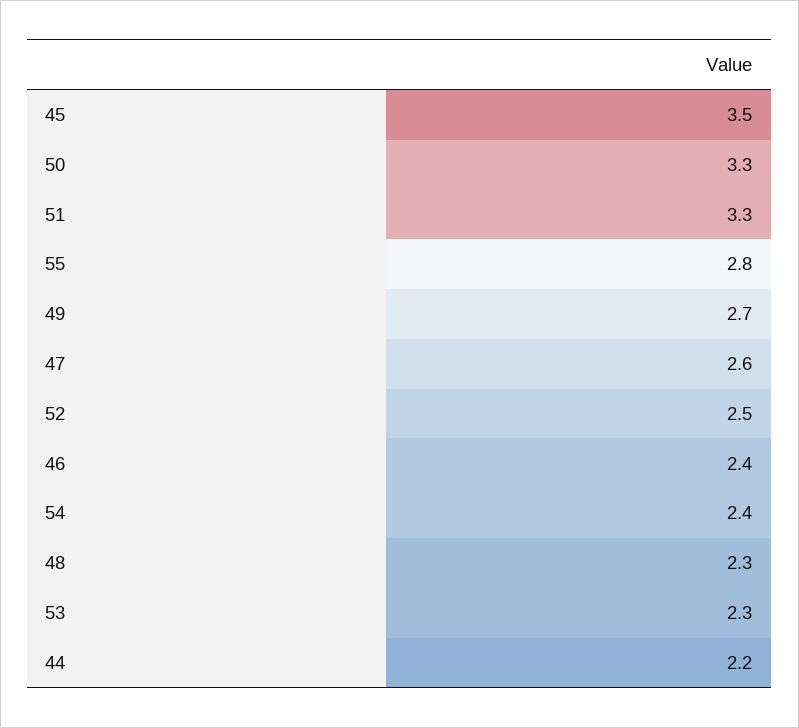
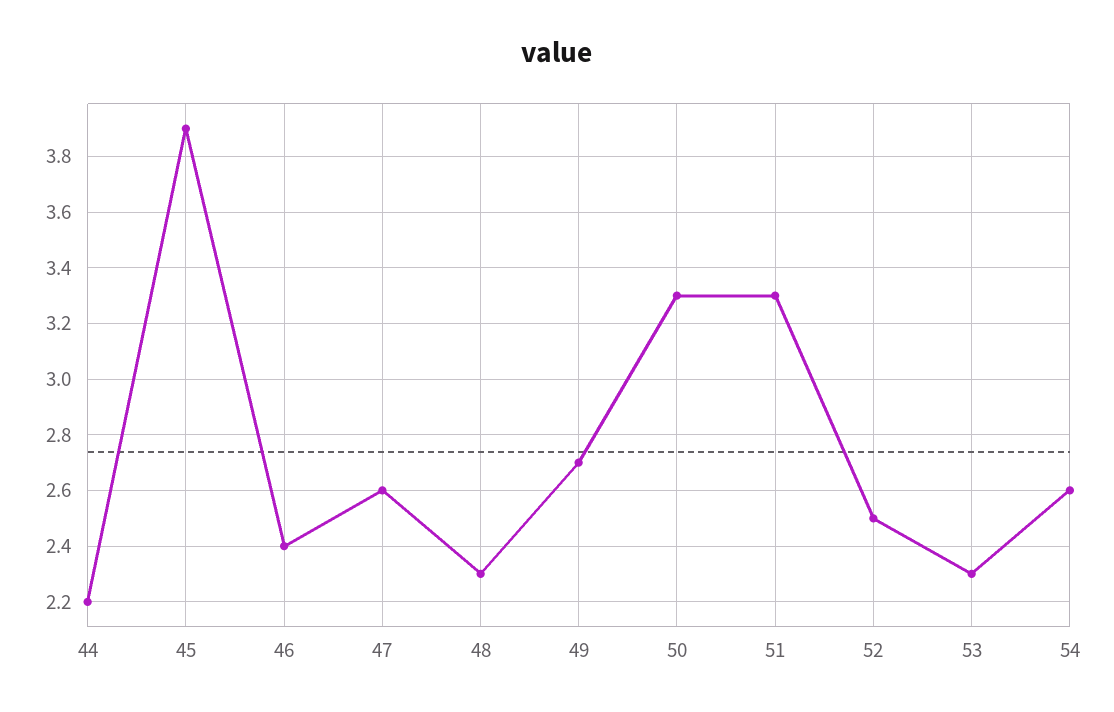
45: 3.5 -> 3.9
55: 2.8 -> none
54: 2.4 -> 2.6

